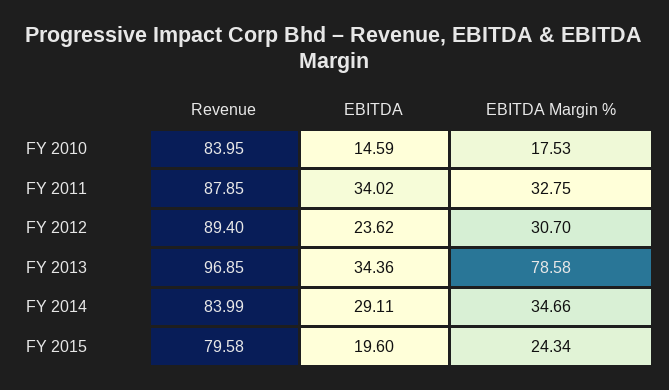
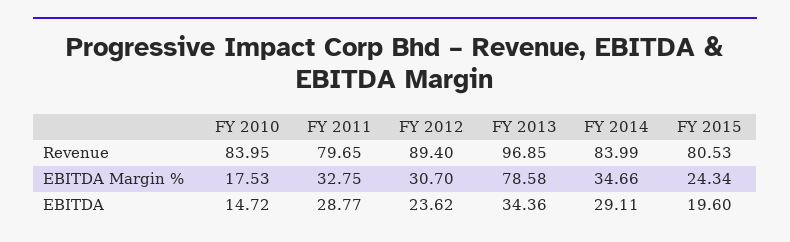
EBITDA, FY 2010: 14.59 -> 14.72
Revenue, FY 2011: 87.85 -> 79.65
EBITDA, FY 2011: 34.02 -> 28.77
Revenue, FY 2015: 79.58 -> 80.53

